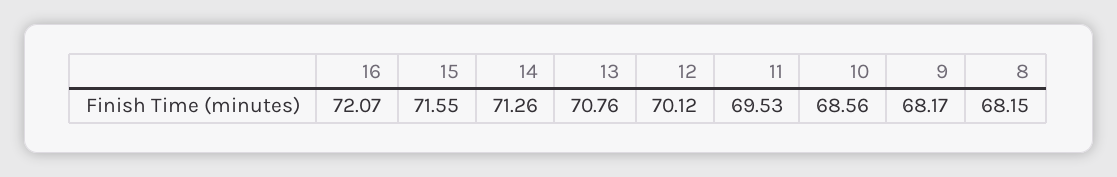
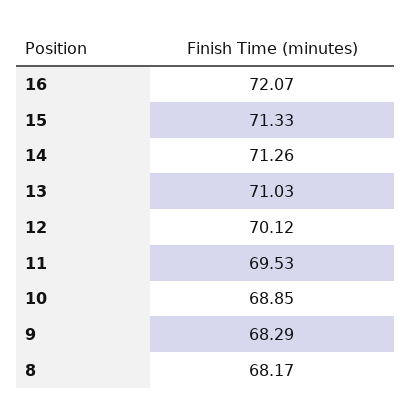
15: 71.55 -> 71.33
13: 70.76 -> 71.03
10: 68.56 -> 68.85
9: 68.17 -> 68.29
8: 68.15 -> 68.17

